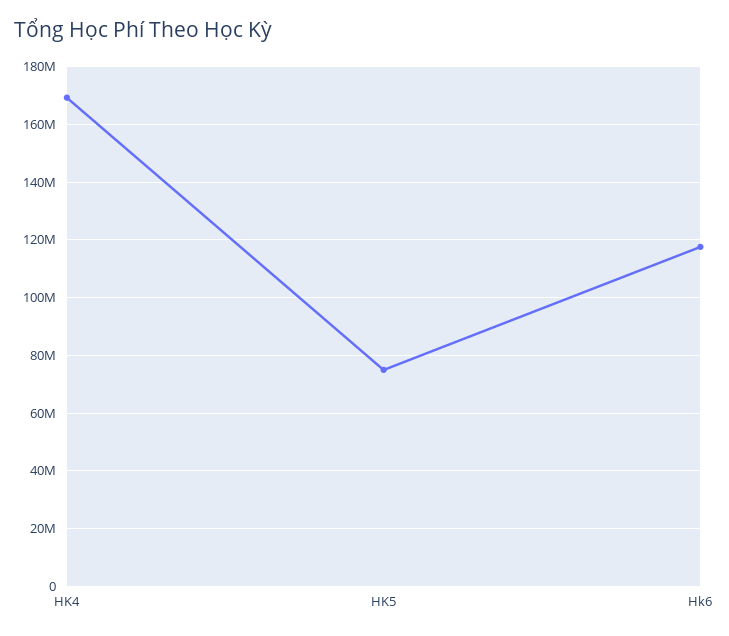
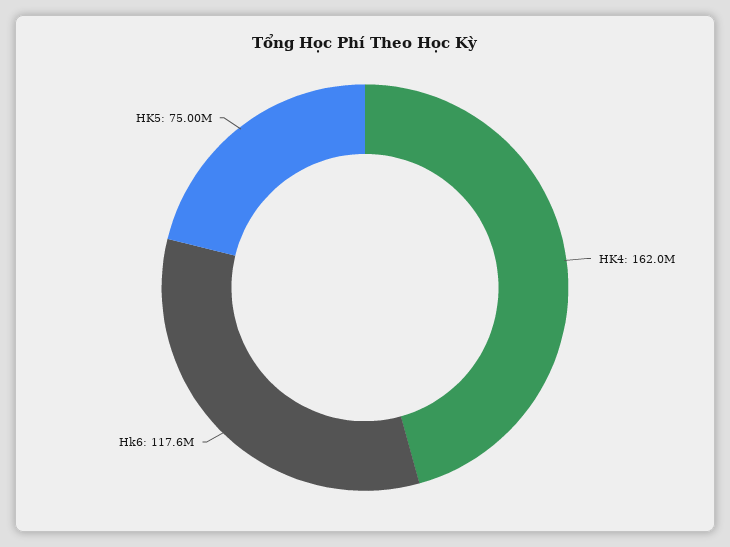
HK4: 170000000 -> 162000000

